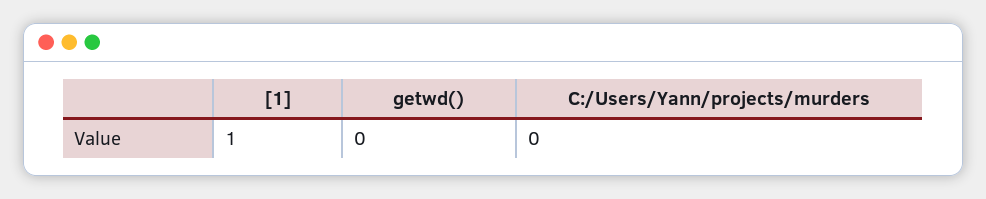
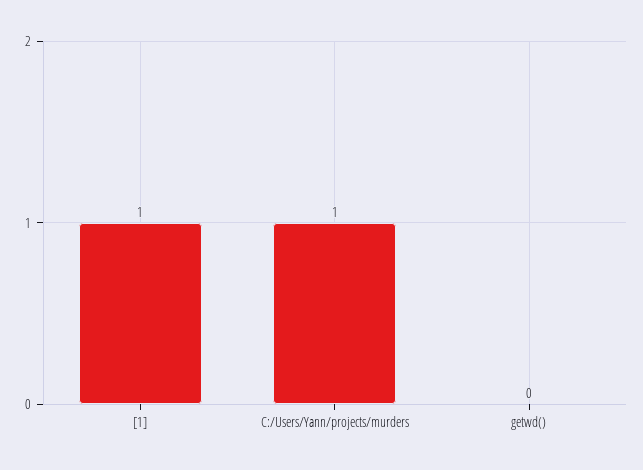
C:/Users/Yann/projects/murders: 0 -> 1

